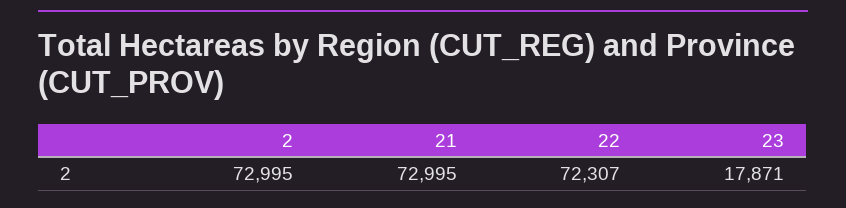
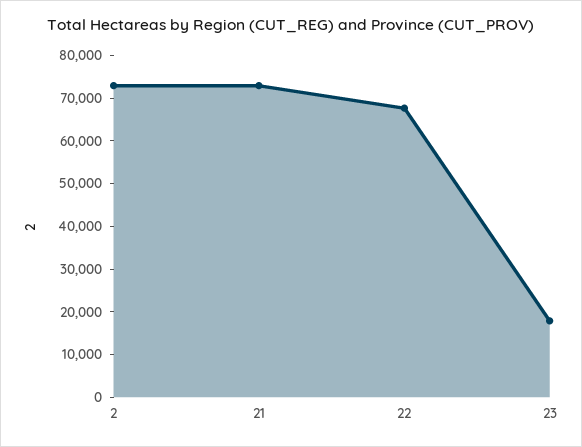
22: 72307 -> 68000

